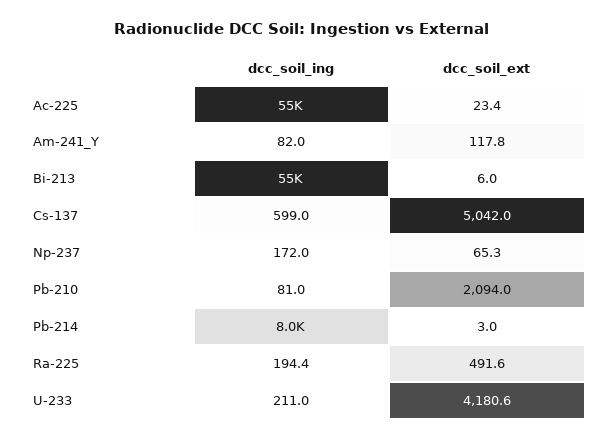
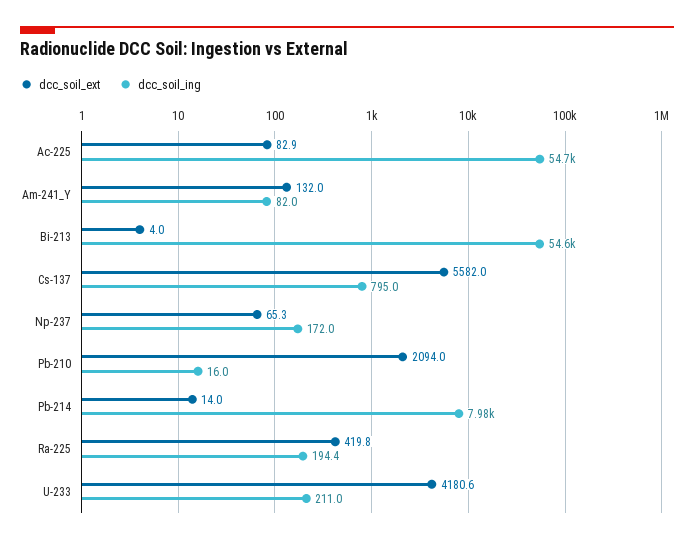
dcc_soil_ext, Ac-225: 23.4 -> 82.9
dcc_soil_ext, Am-241_Y: 117.8 -> 132
dcc_soil_ext, Bi-213: 6 -> 4
dcc_soil_ing, Cs-137: 599 -> 795
dcc_soil_ext, Cs-137: 5042 -> 5582
dcc_soil_ing, Pb-210: 81 -> 16
dcc_soil_ext, Pb-214: 3 -> 14
dcc_soil_ext, Ra-225: 491.6 -> 419.8

